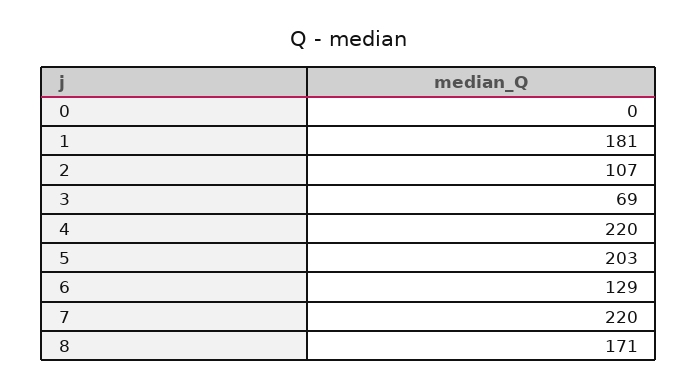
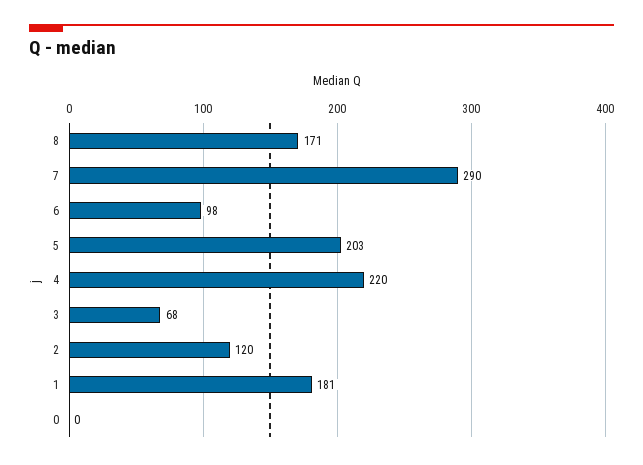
2: 107 -> 120
3: 69 -> 68
6: 129 -> 98
7: 220 -> 290

